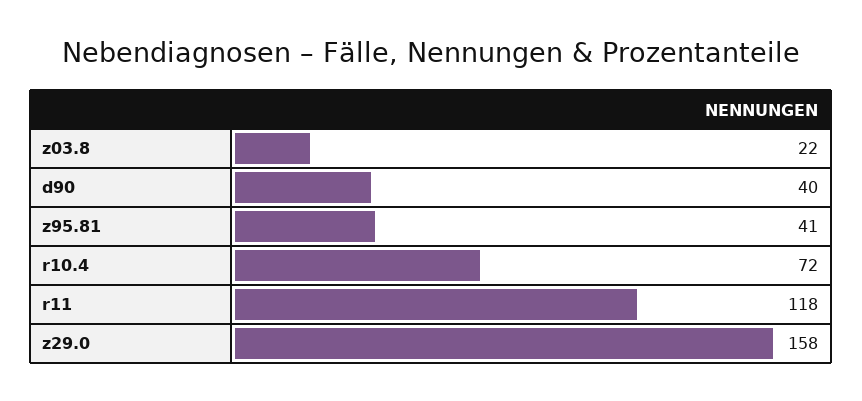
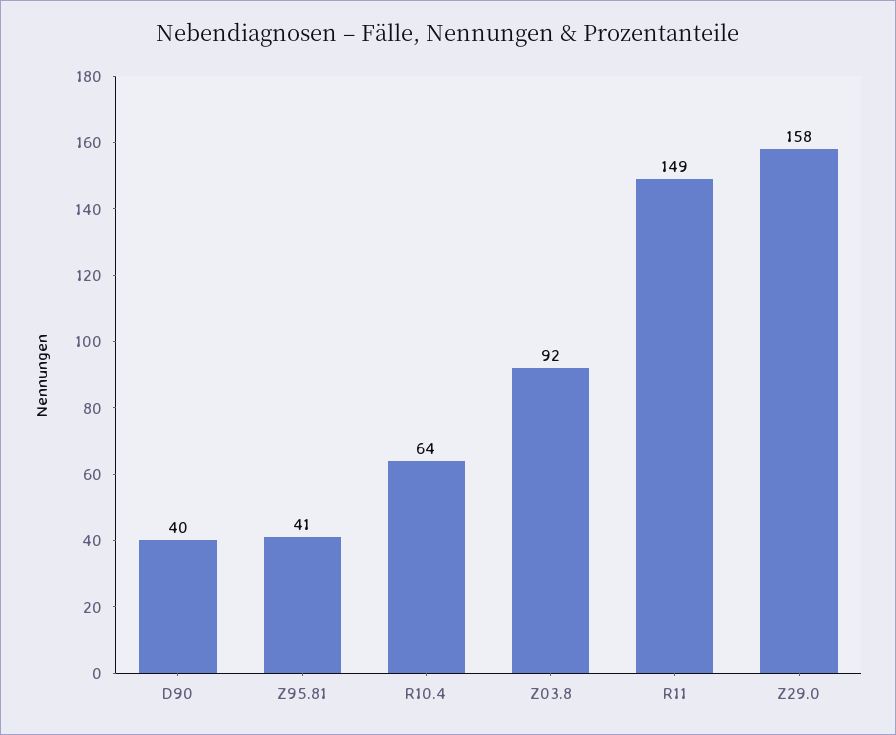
z03.8: 22 -> 92
r10.4: 72 -> 64
r11: 118 -> 149

